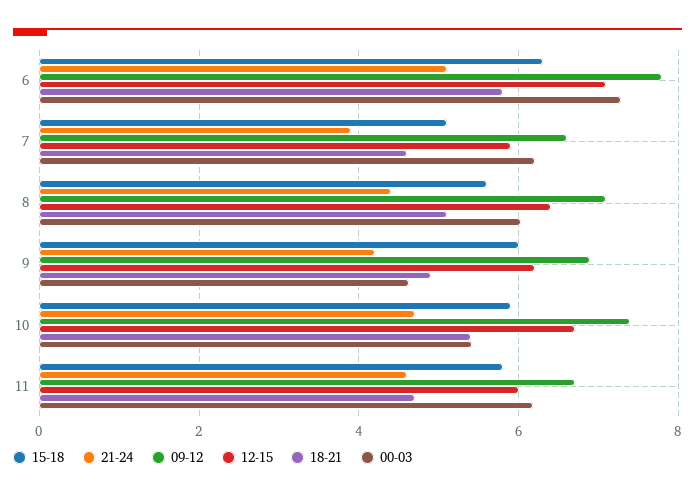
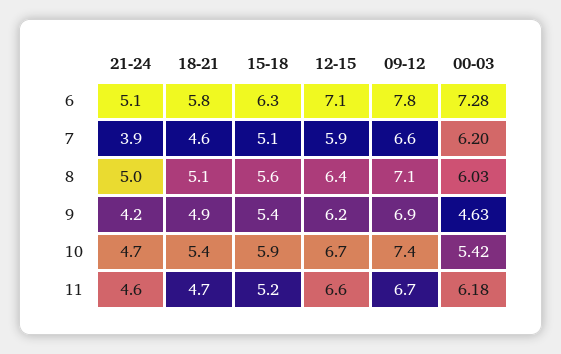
21-24, 8: 4.4 -> 5
15-18, 9: 6 -> 5.4
15-18, 11: 5.8 -> 5.2
12-15, 11: 6 -> 6.6

